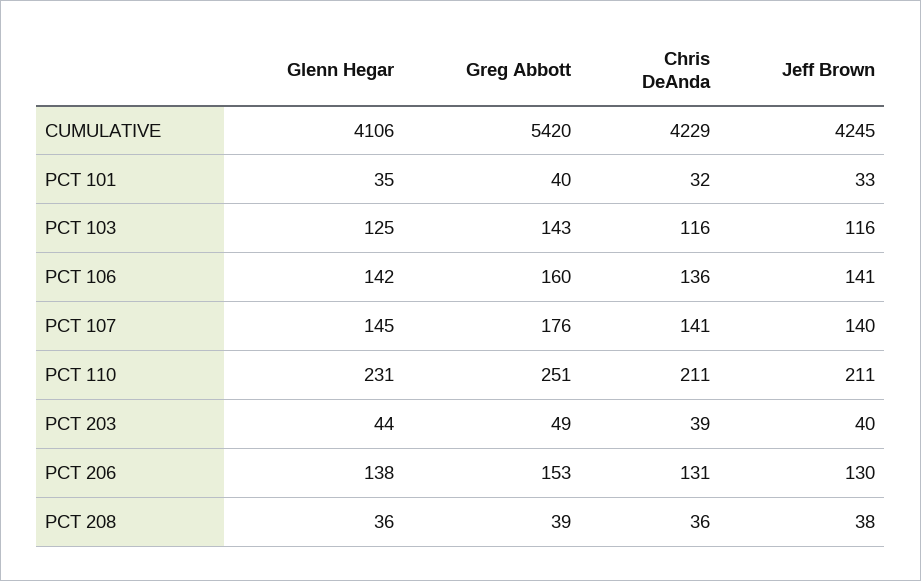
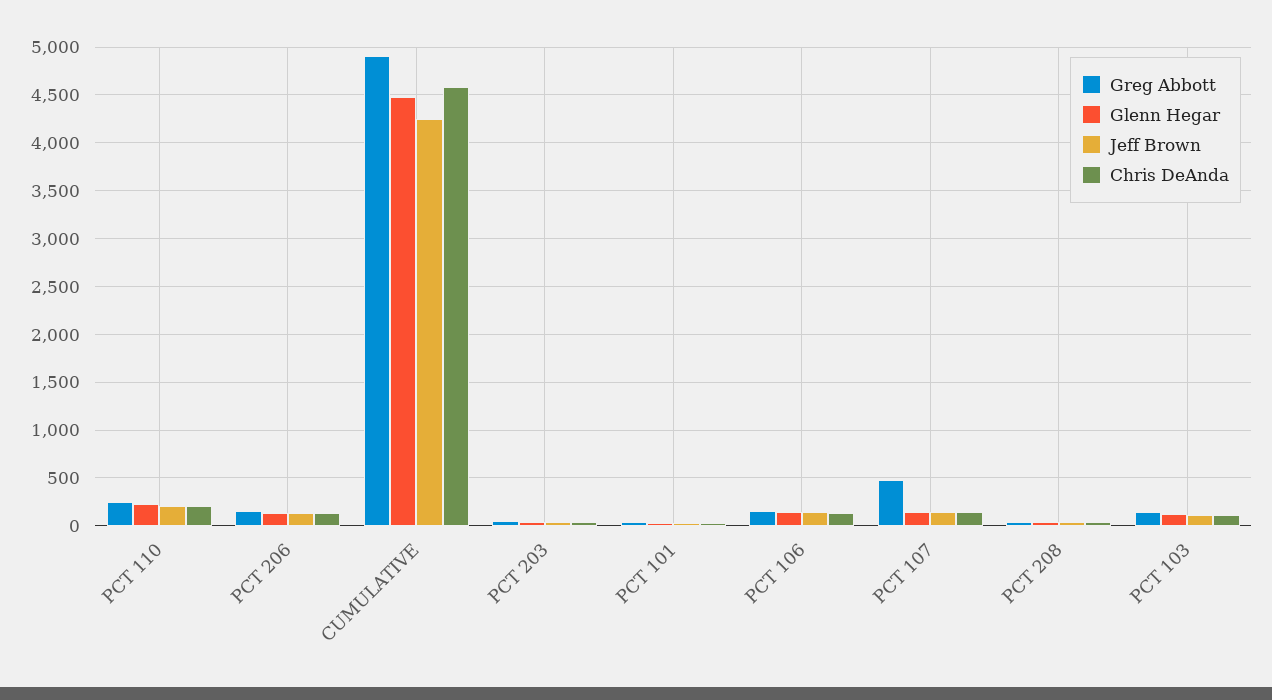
Glenn Hegar, CUMULATIVE: 4106 -> 4500
Greg Abbott, CUMULATIVE: 5420 -> 4900
Chris DeAnda, CUMULATIVE: 4229 -> 4600
Greg Abbott, PCT 107: 176 -> 500

